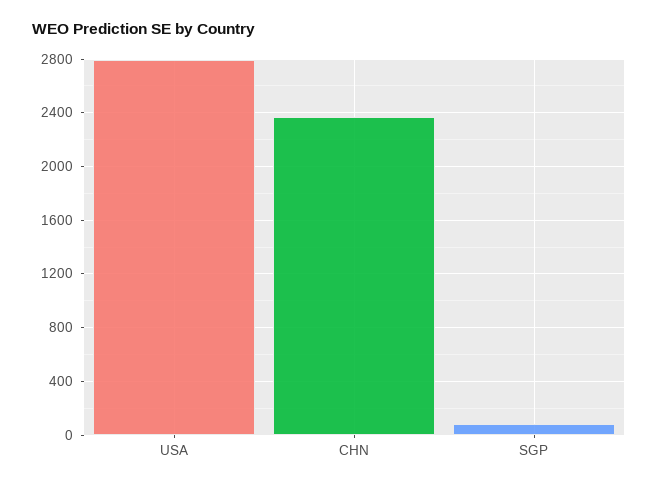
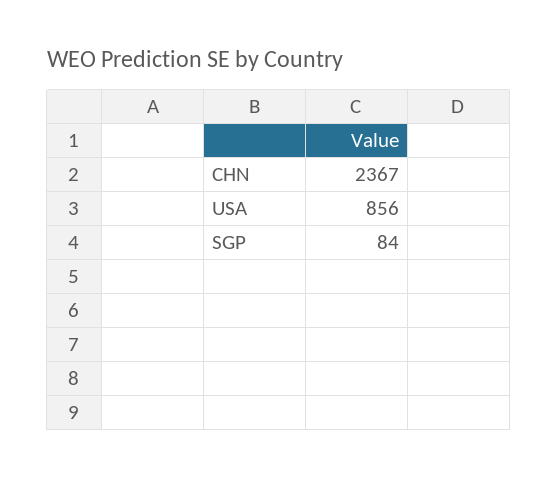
USA: 2800 -> 856

